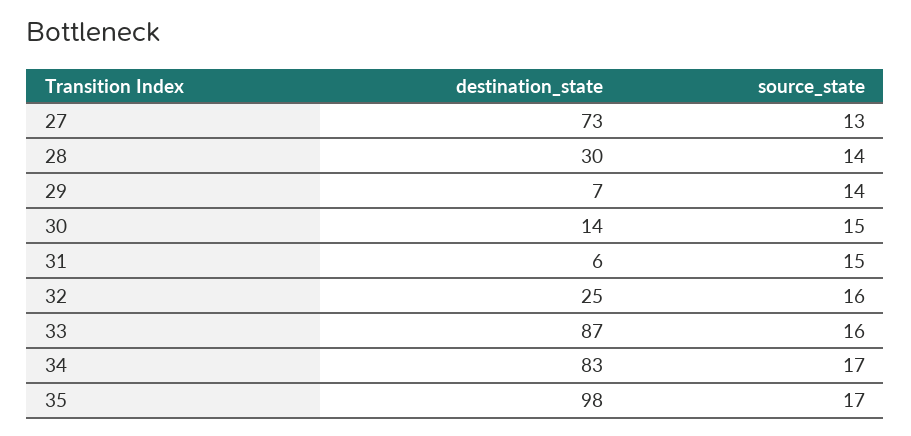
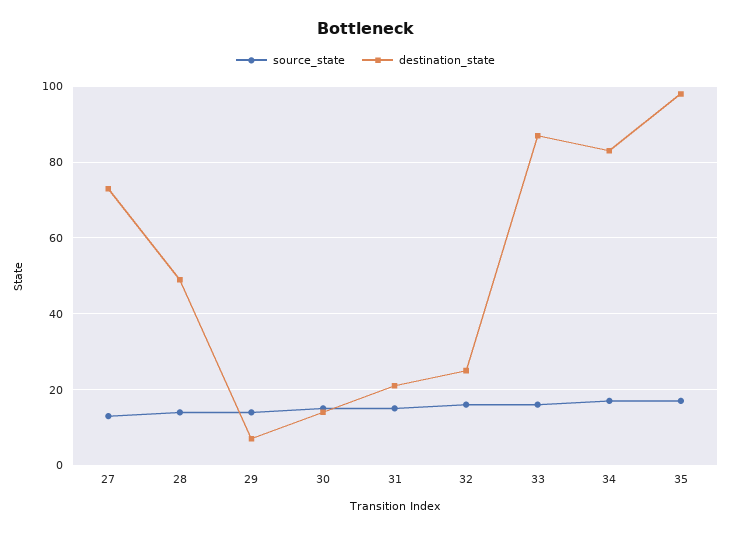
destination_state, 28: 30 -> 50
destination_state, 31: 6 -> 20

